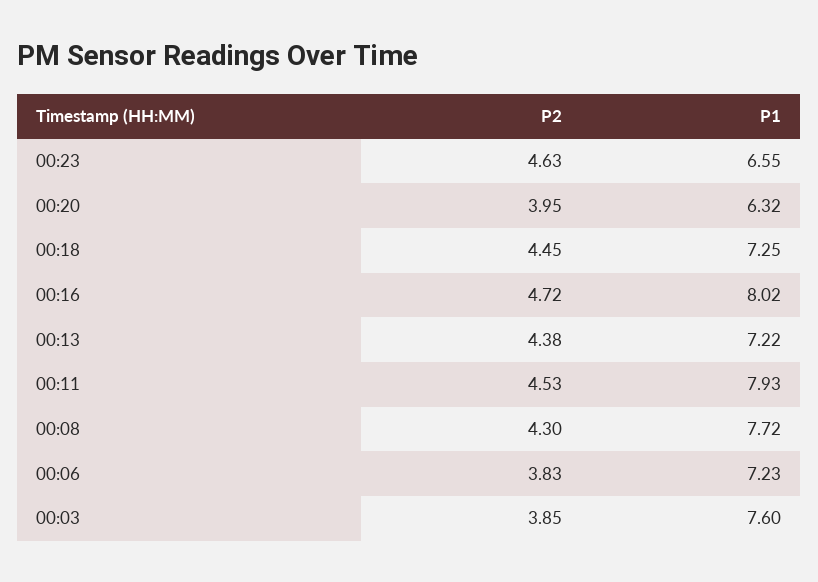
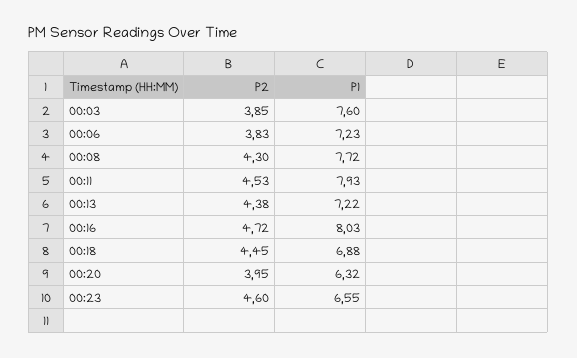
P2, 00:23: 4.63 -> 4.6
P1, 00:18: 7.25 -> 6.88
P1, 00:16: 8.02 -> 8.03

